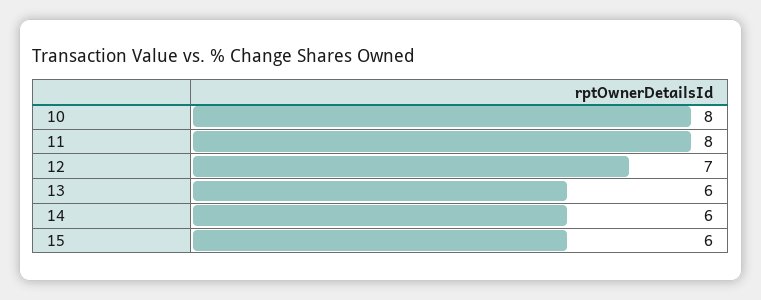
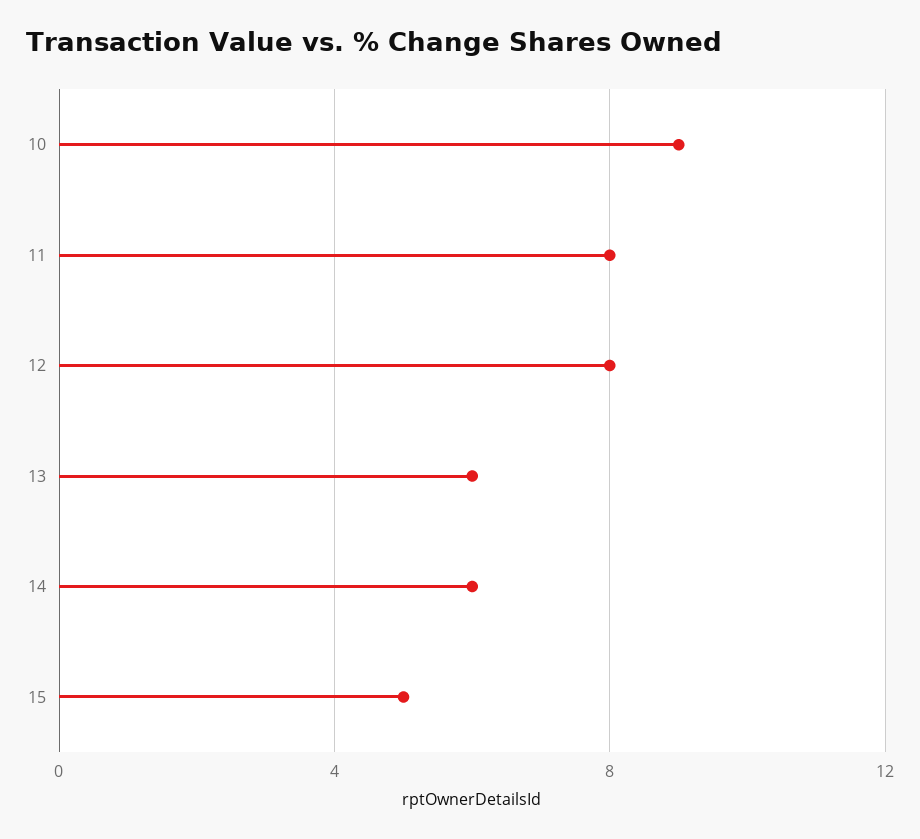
10: 8 -> 9
12: 7 -> 8
15: 6 -> 5

